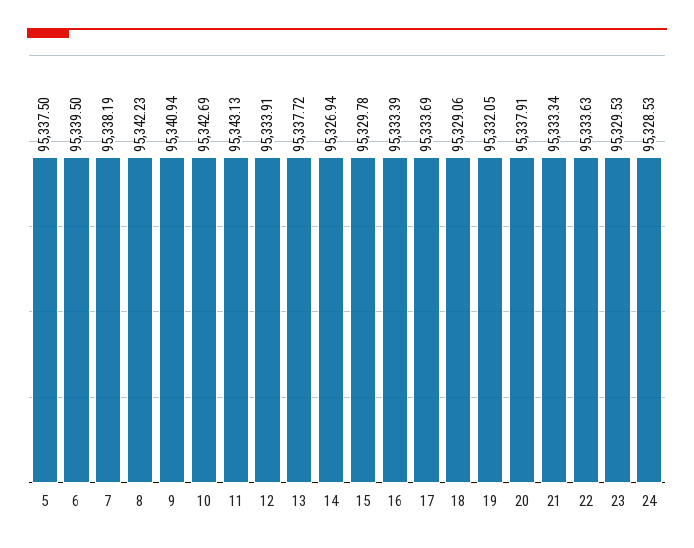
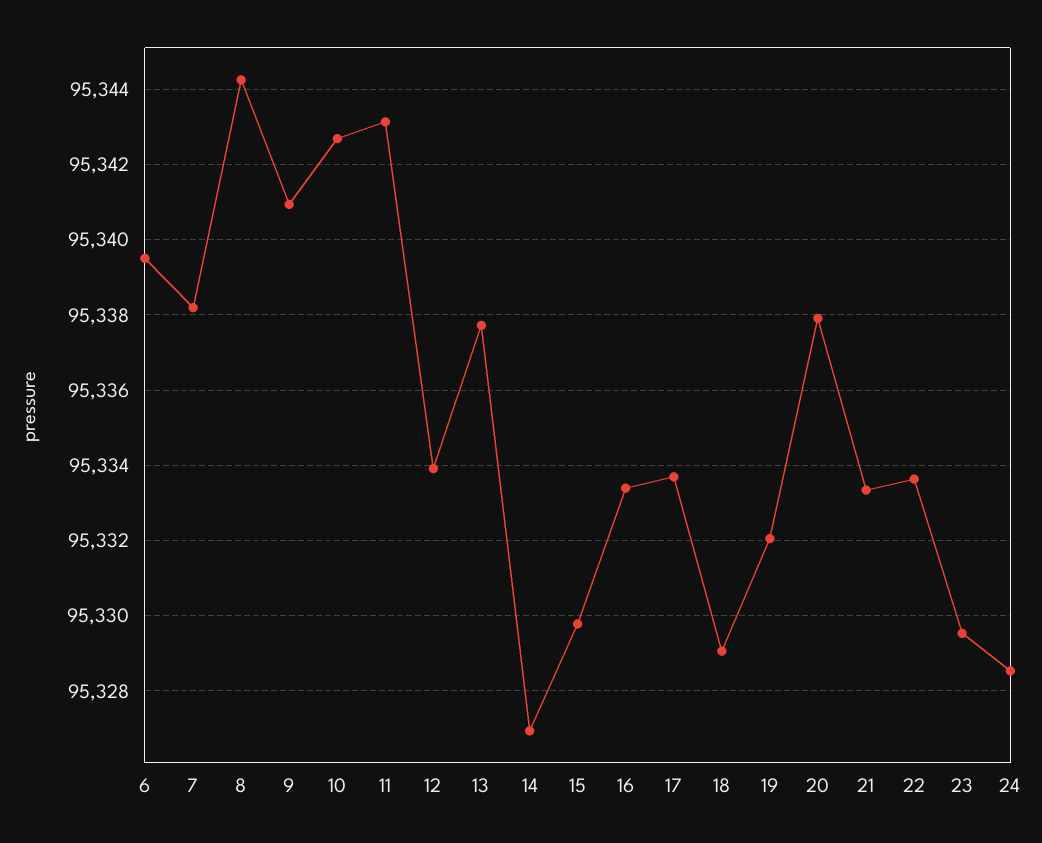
5: 95337.5 -> none
8: 95342.23 -> 95344.2

